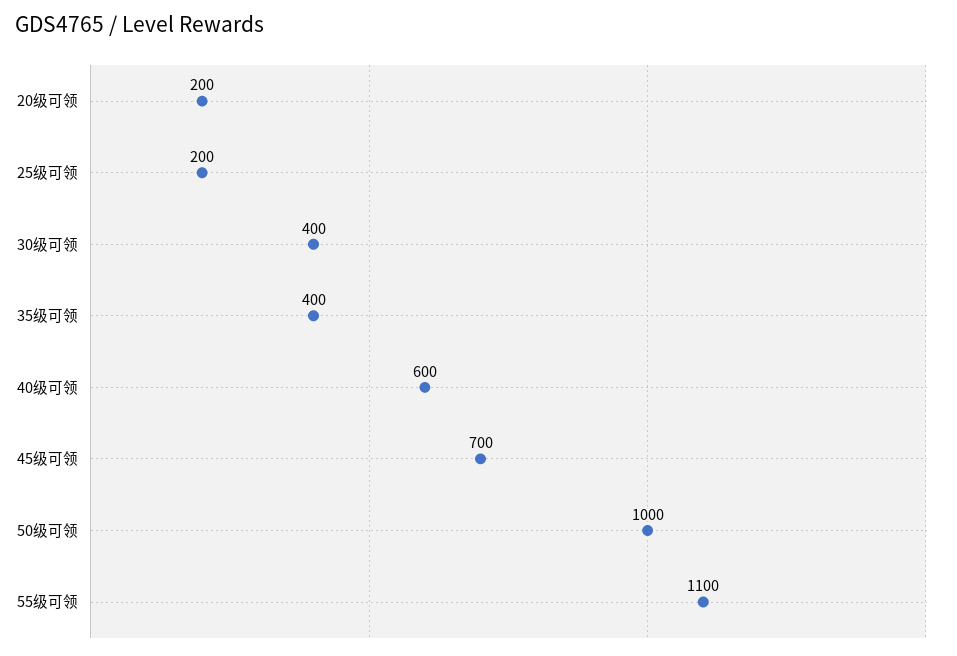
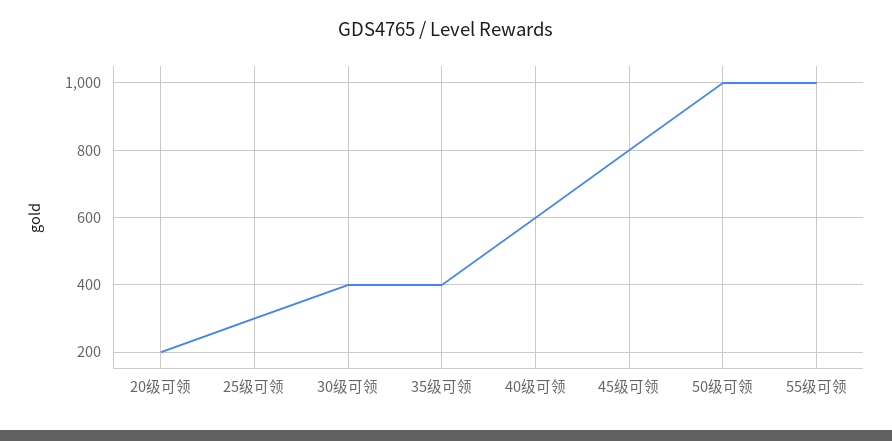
25级可领: 200 -> 300
45级可领: 700 -> 800
55级可领: 1100 -> 1000

